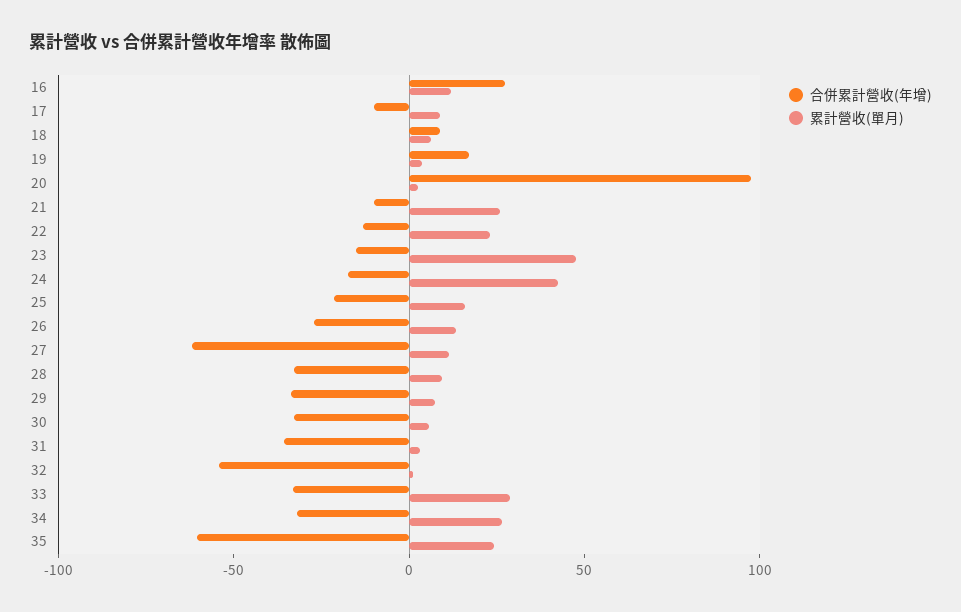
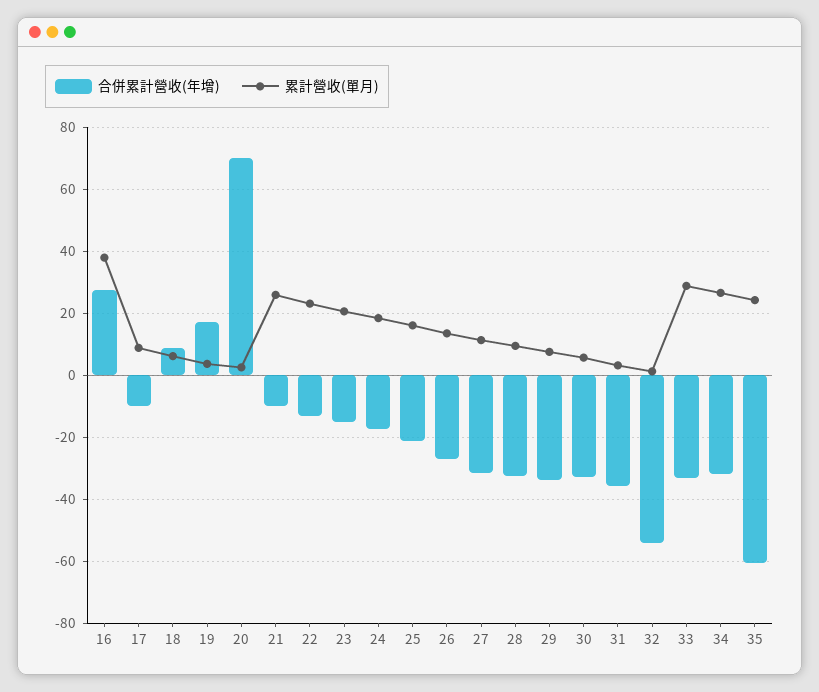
累計營收(單月), 16: 10 -> 38
合併累計營收(年增), 20: 100 -> 70
累計營收(單月), 23: 50 -> 20
累計營收(單月), 24: 40 -> 18
合併累計營收(年增), 27: -60 -> -32

